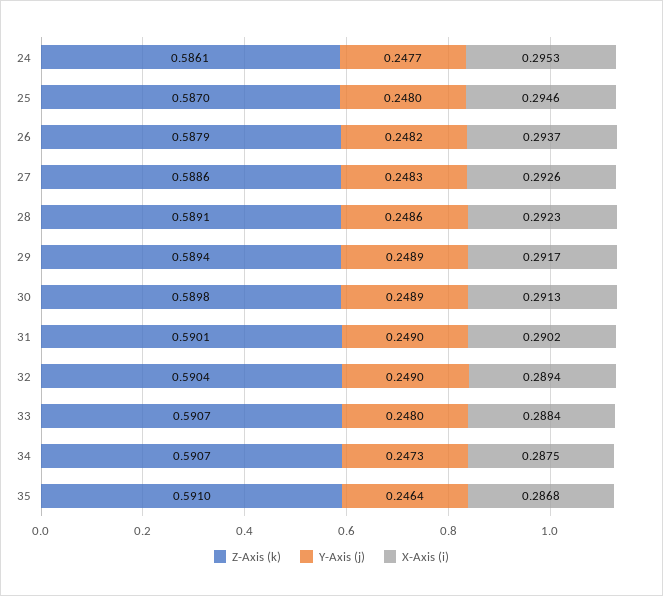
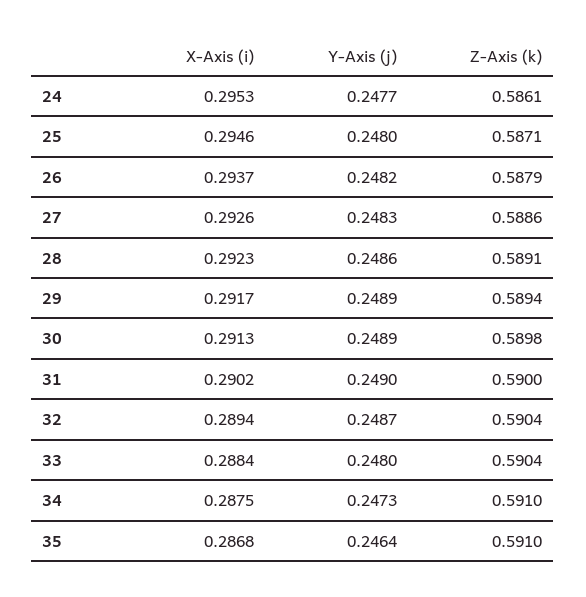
Z-Axis (k), 25: 0.587 -> 0.5871
Z-Axis (k), 31: 0.5901 -> 0.59
Y-Axis (j), 32: 0.249 -> 0.2487
Z-Axis (k), 33: 0.5907 -> 0.5904
Z-Axis (k), 34: 0.5907 -> 0.591

